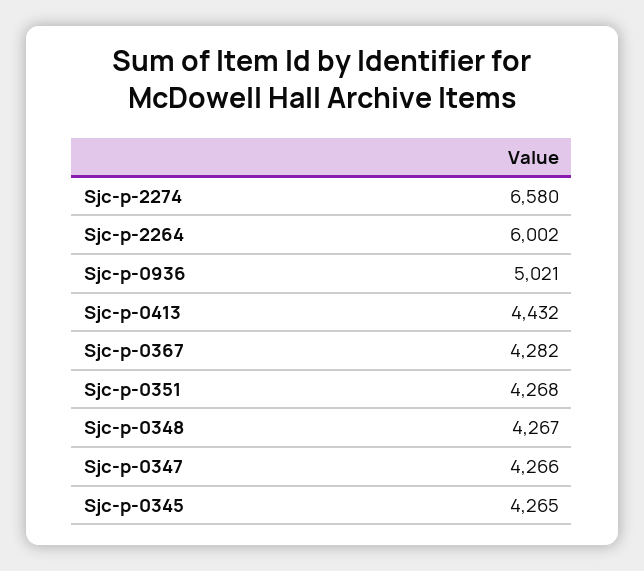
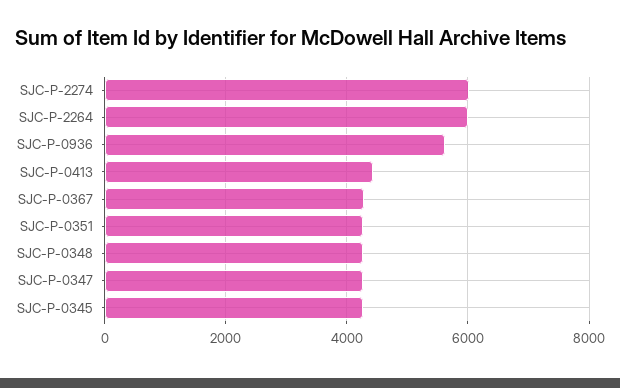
Sjc-p-2274: 6580 -> 6000
Sjc-p-0936: 5021 -> 5600

